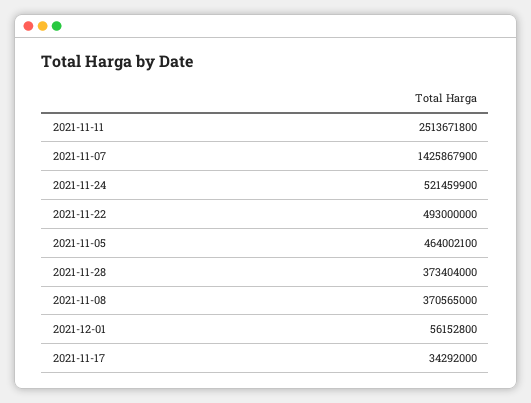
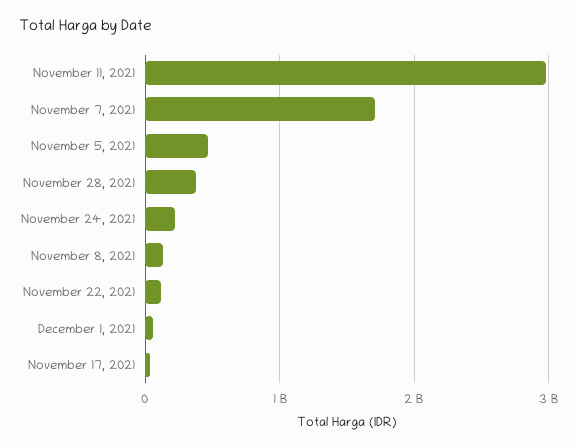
2021-11-11: 2513671800 -> 3000000000
2021-11-07: 1425867900 -> 1700000000
2021-11-24: 521459900 -> 200000000
2021-11-22: 493000000 -> 100000000
2021-11-08: 370565000 -> 100000000

